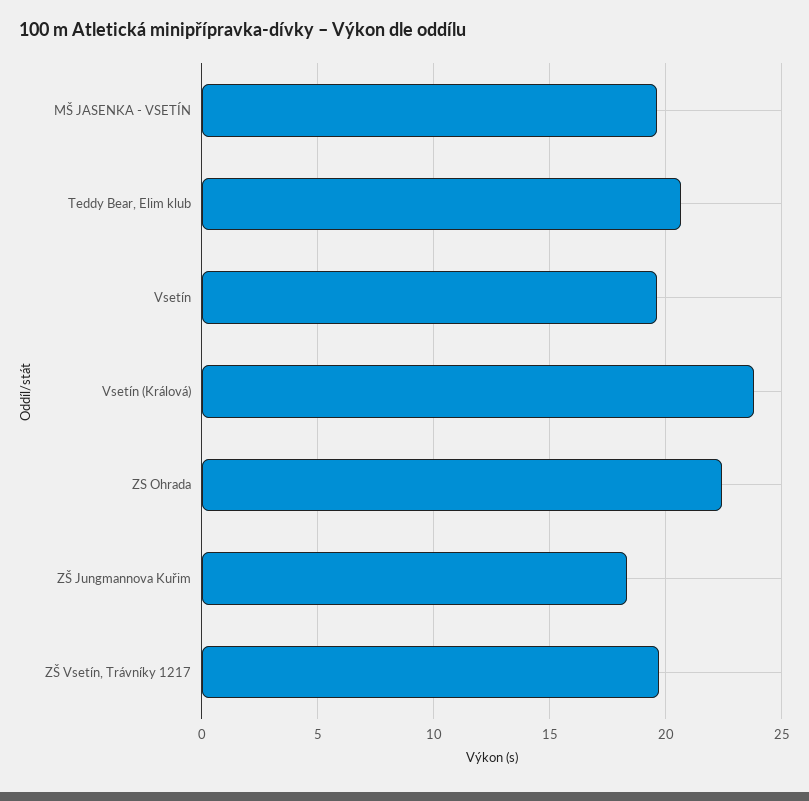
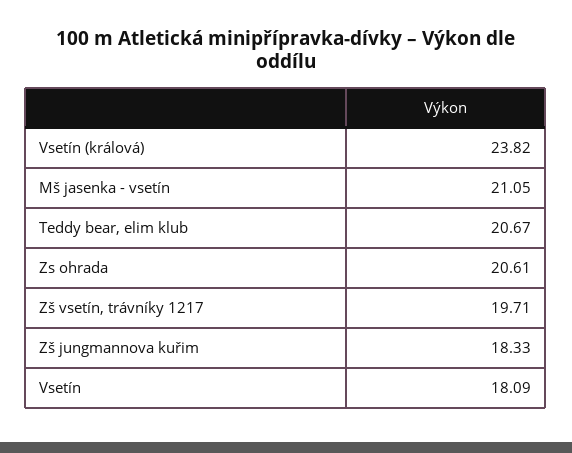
MŠ JASENKA - VSETÍN: 19.5 -> 21.05
Vsetín: 19.5 -> 18.09
ZS Ohrada: 22.5 -> 20.61

